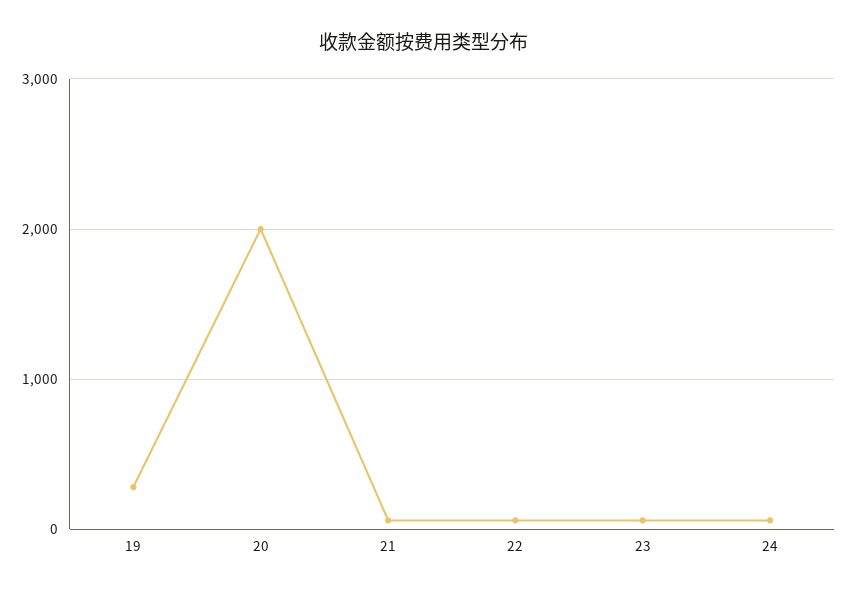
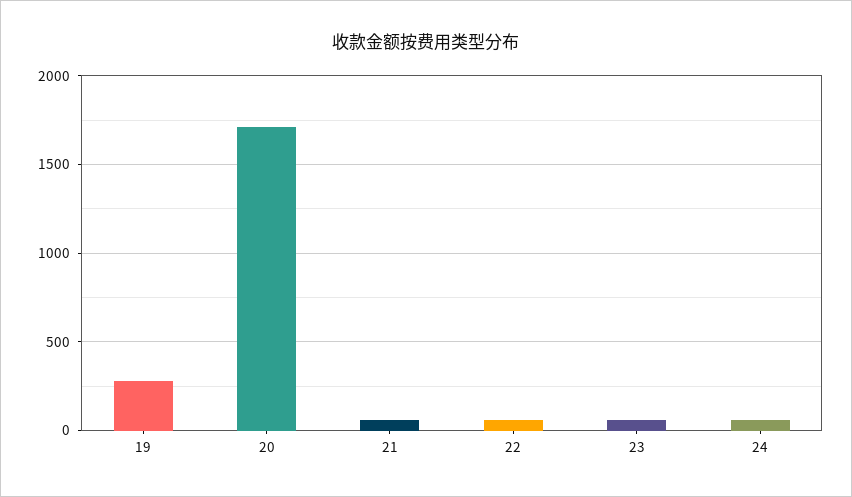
20: 2000 -> 1700

